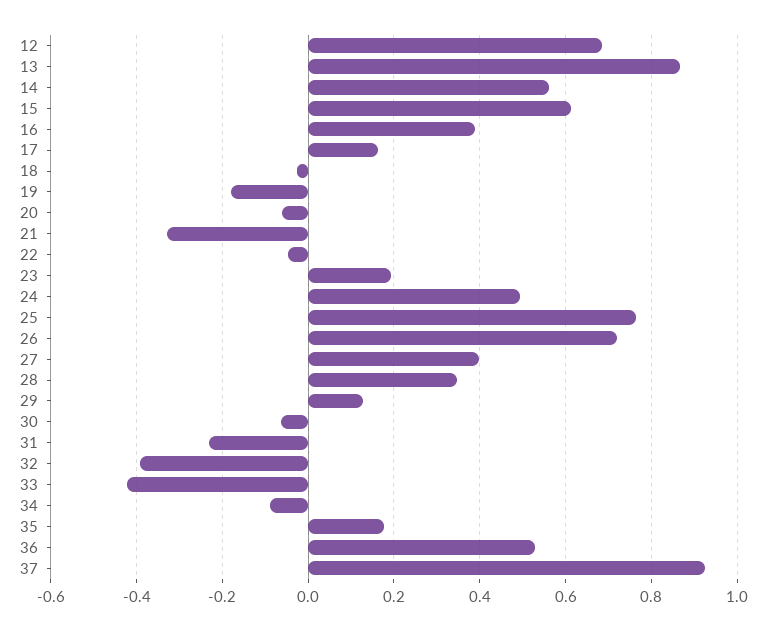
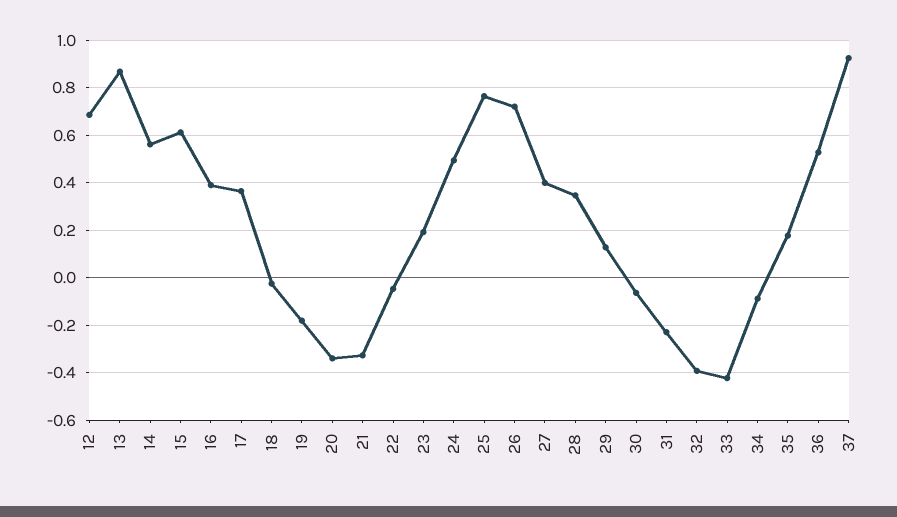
17: 0.16 -> 0.35
20: -0.06 -> -0.35

